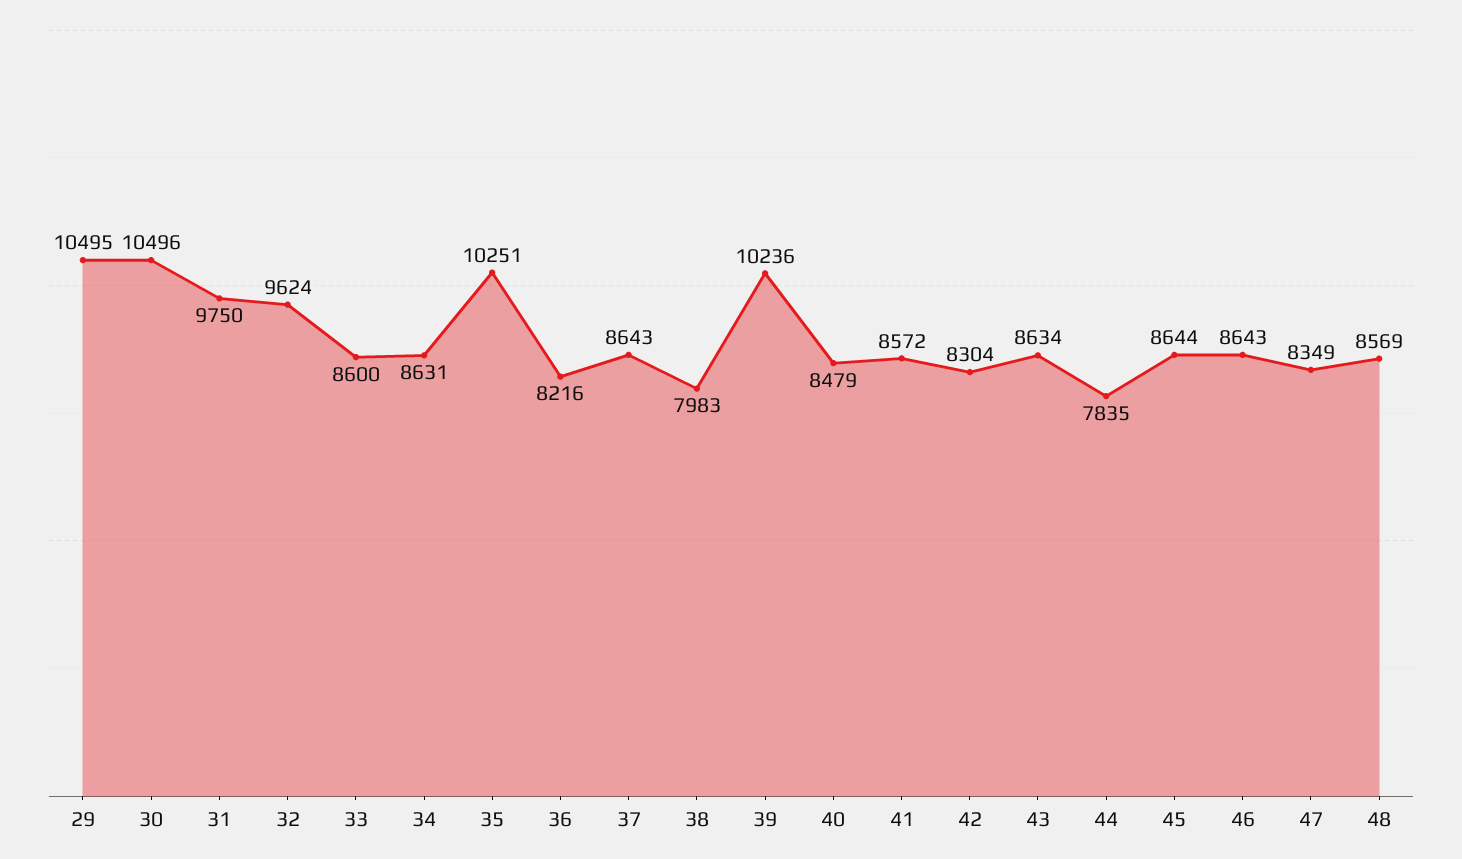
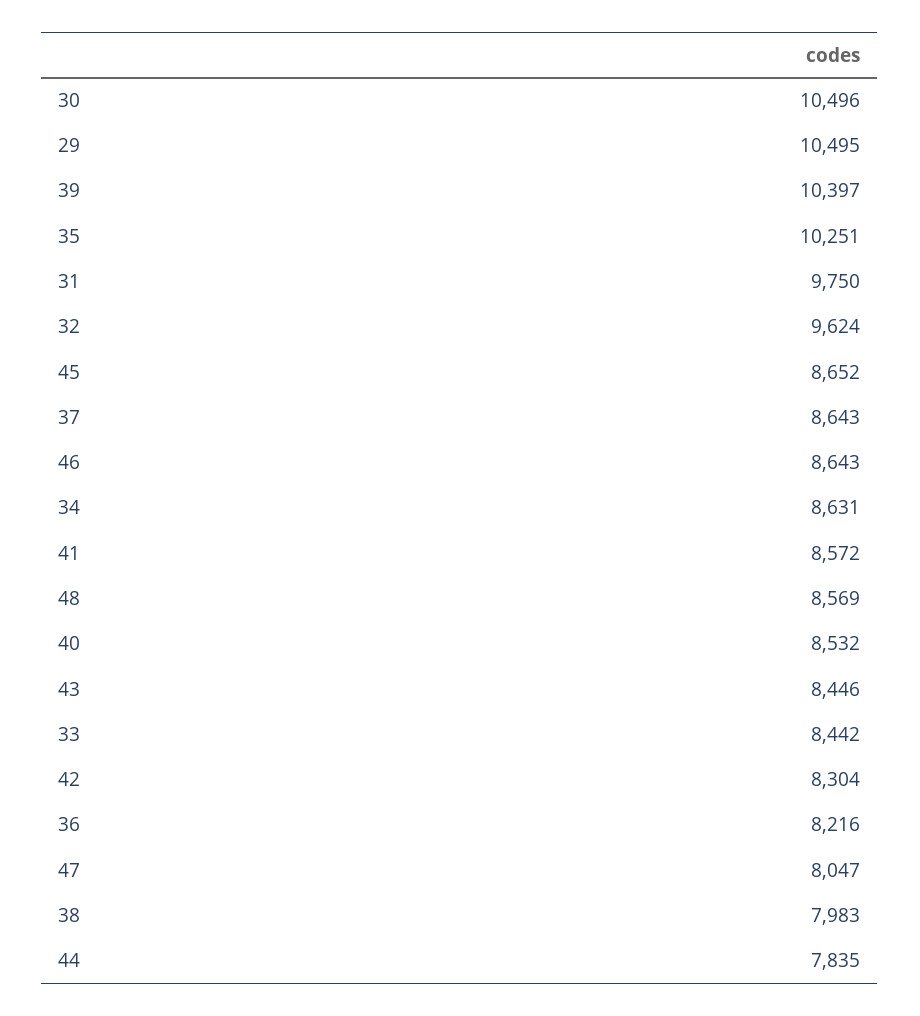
33: 8600 -> 8442
39: 10236 -> 10397
40: 8479 -> 8532
43: 8634 -> 8446
45: 8644 -> 8652
47: 8349 -> 8047

